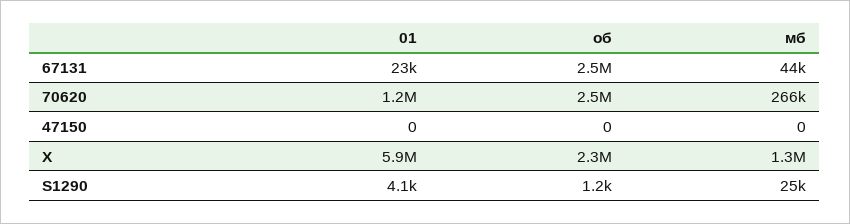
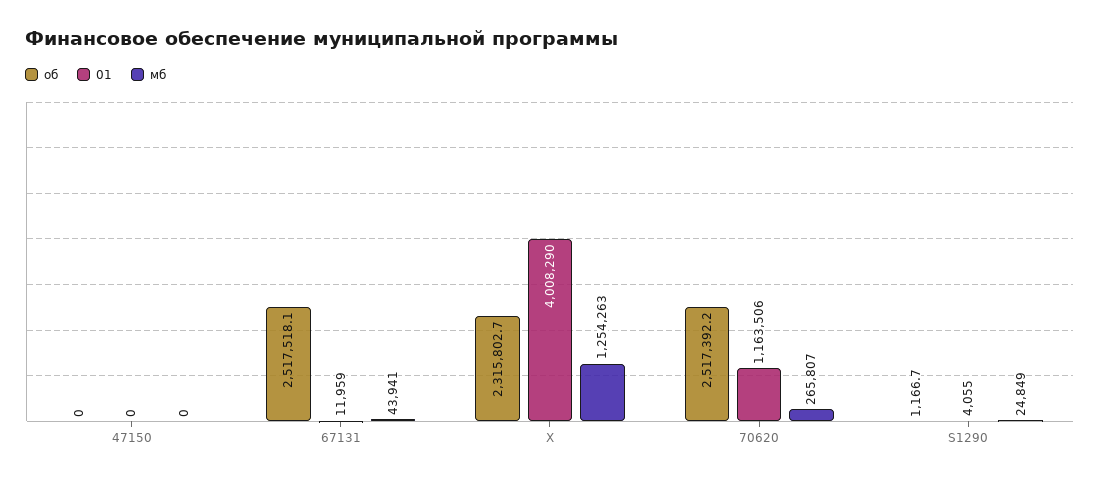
01, 67131: 23000 -> 11959
01, Х: 5900000 -> 4008290

